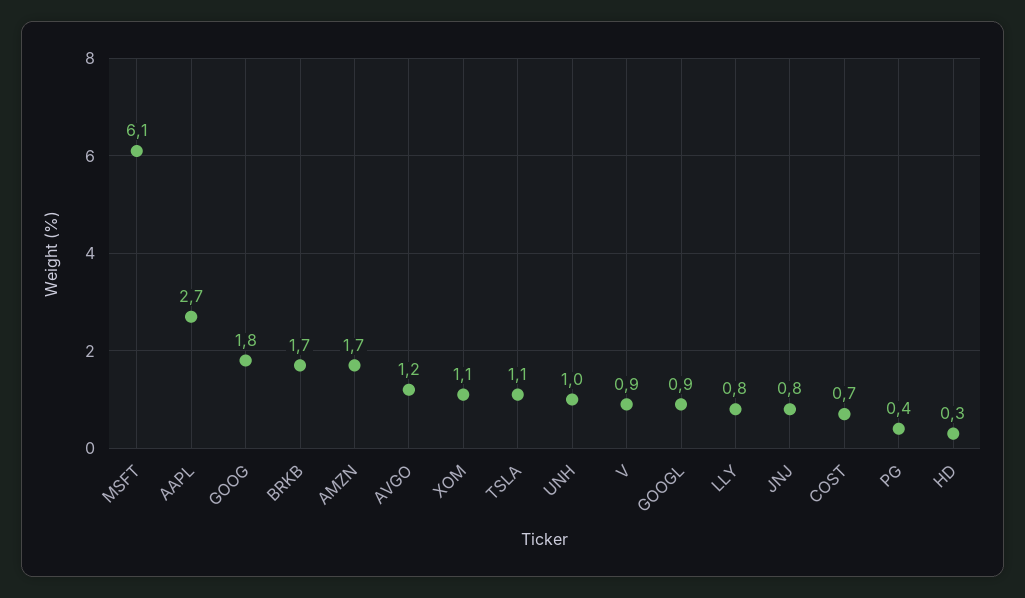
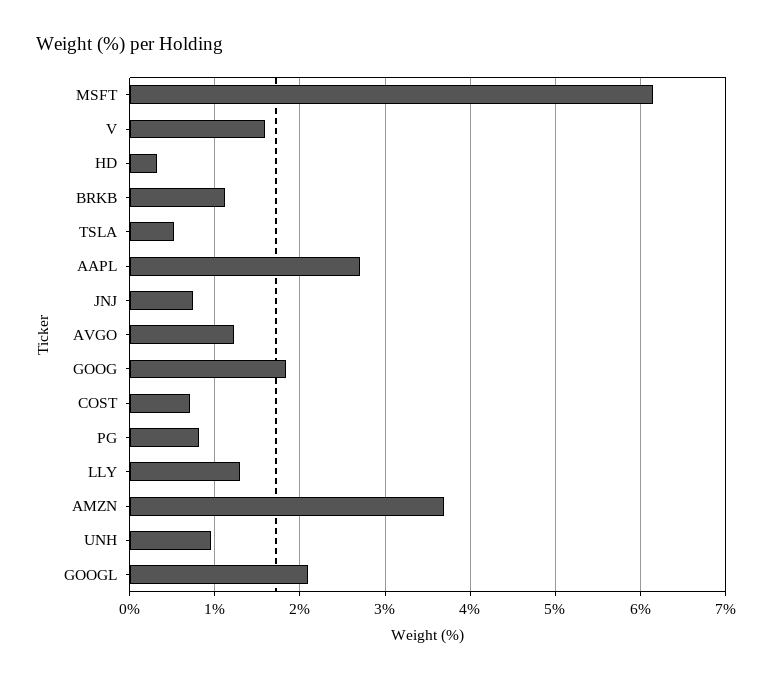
BRKB: 1.7 -> 1.1
AMZN: 1.7 -> 3.7
XOM: 1.1 -> none
TSLA: 1.1 -> 0.5
V: 0.9 -> 1.6
GOOGL: 0.9 -> 2.1
LLY: 0.8 -> 1.3
PG: 0.4 -> 0.8

